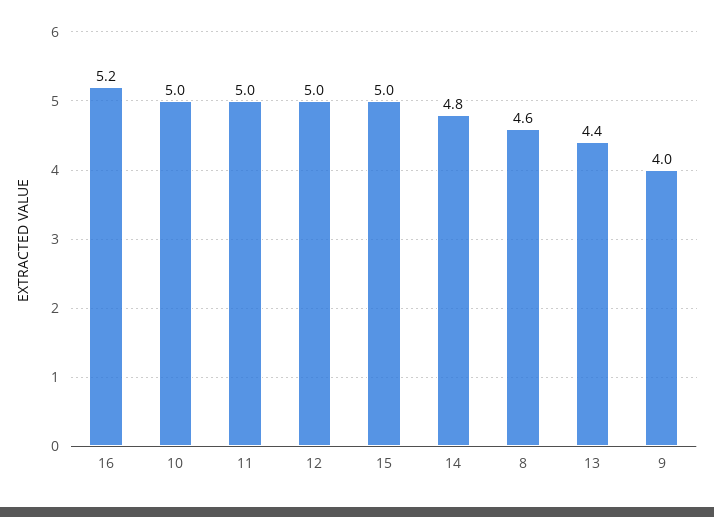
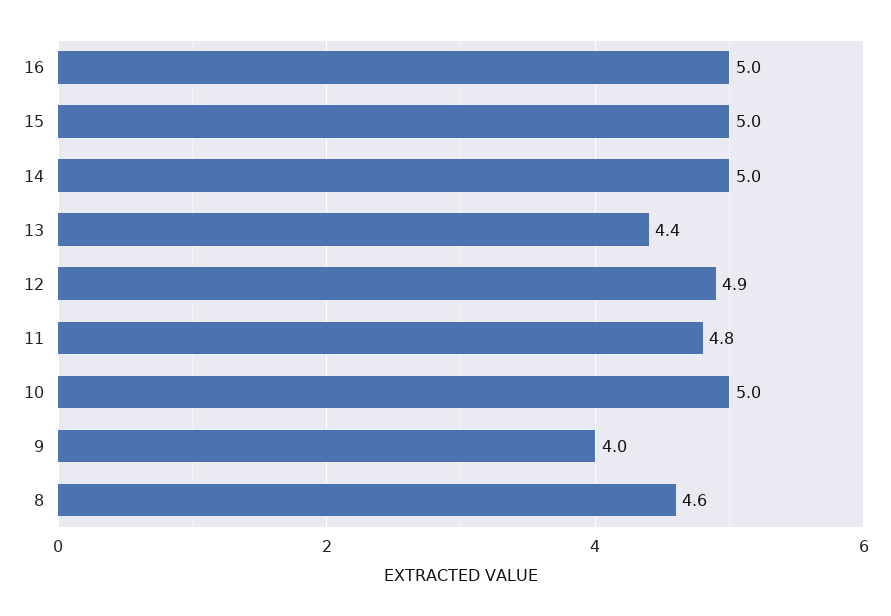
16: 5.2 -> 5
11: 5 -> 4.8
12: 5 -> 4.9
14: 4.8 -> 5

